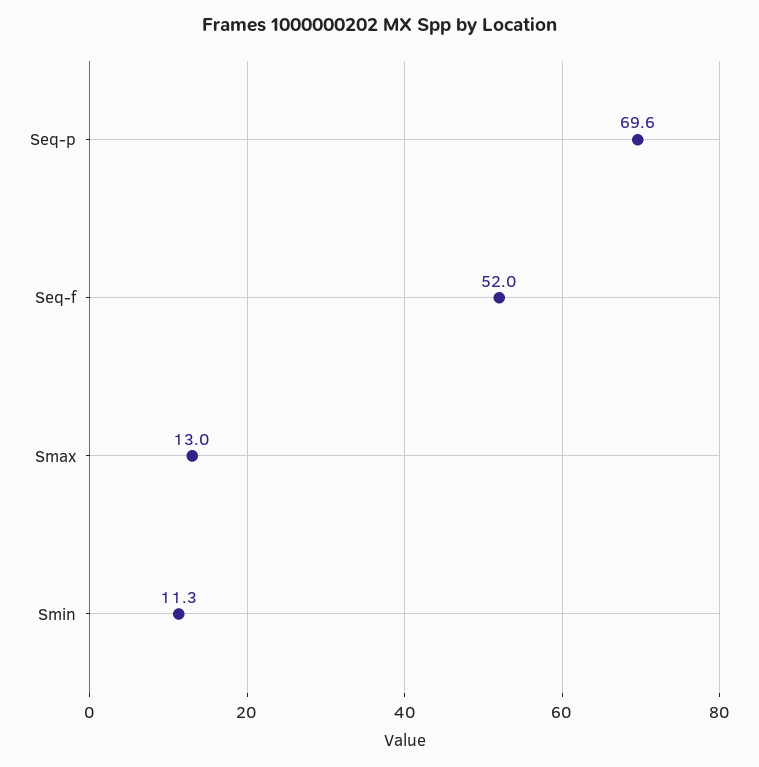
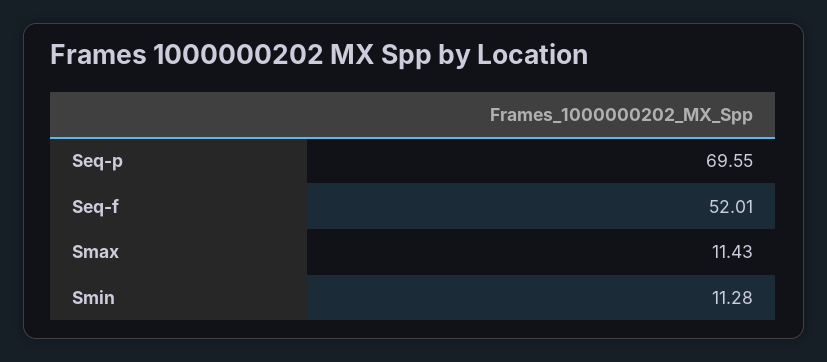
Smax: 13 -> 11.43

